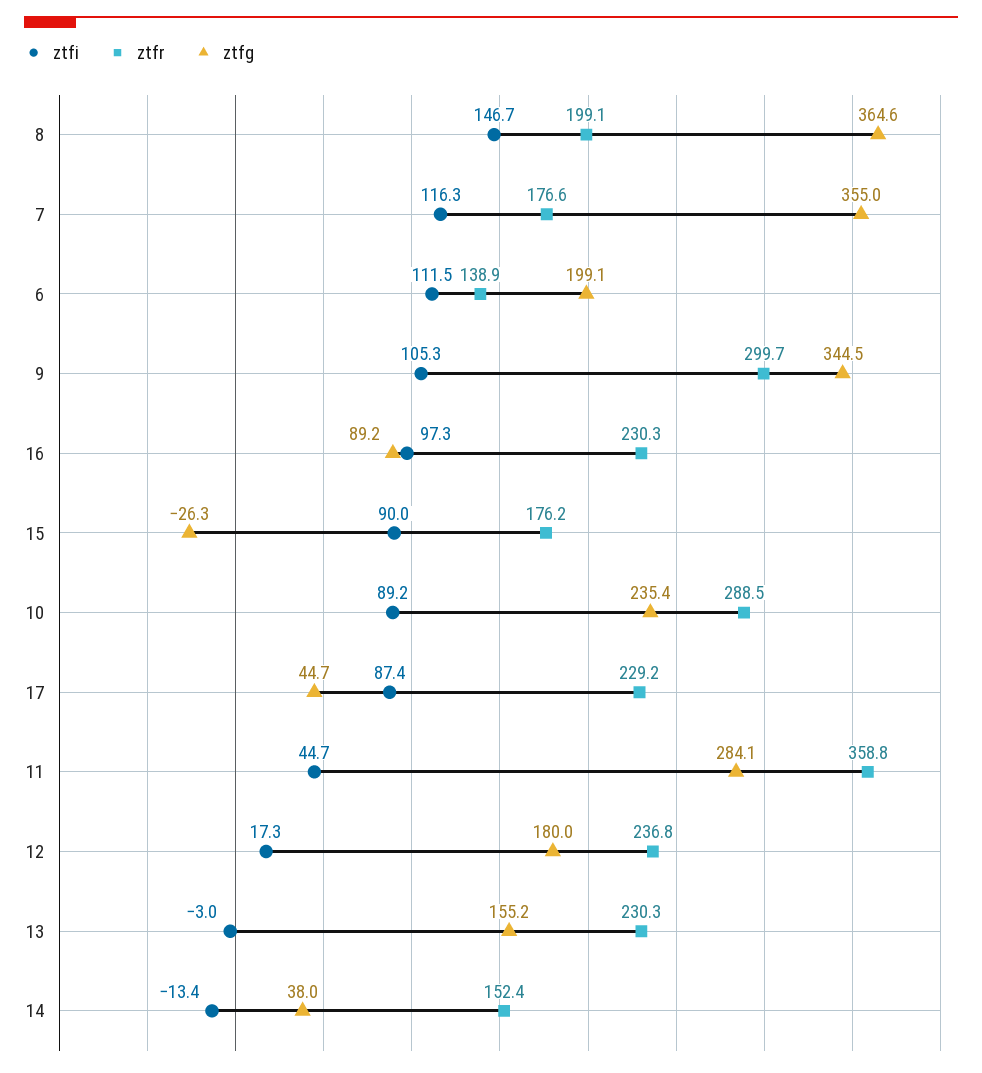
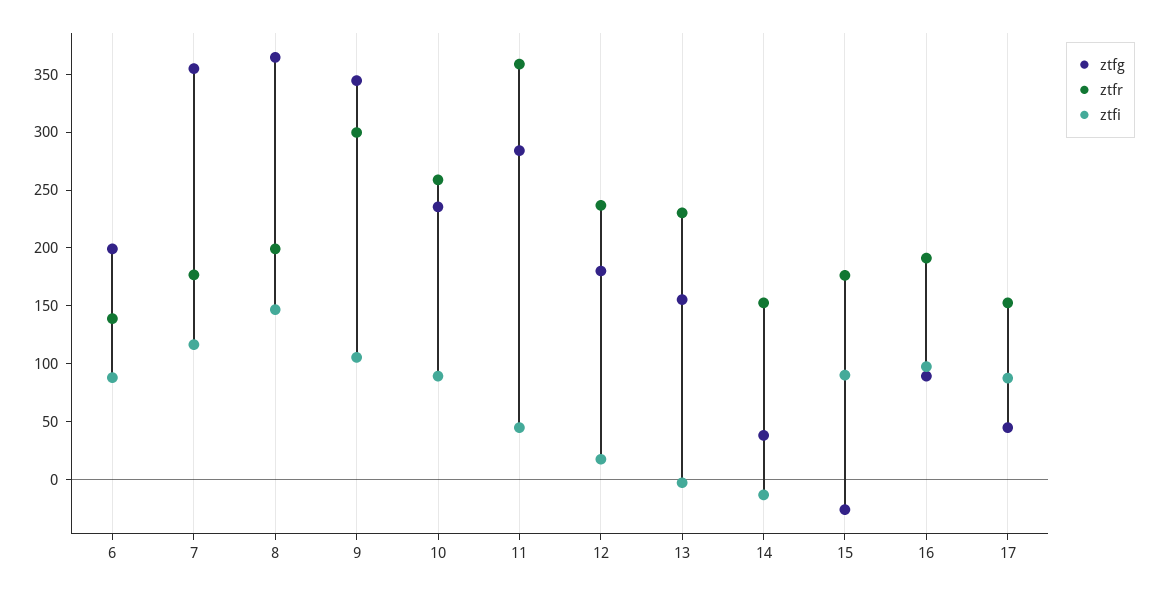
ztfi, 6: 111.5 -> 90
ztfr, 16: 230.3 -> 190
ztfr, 10: 288.5 -> 260
ztfr, 17: 229.2 -> 150

